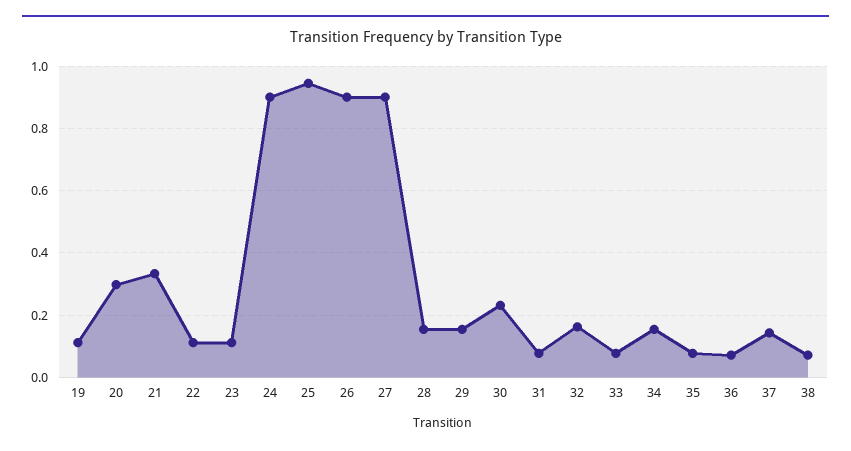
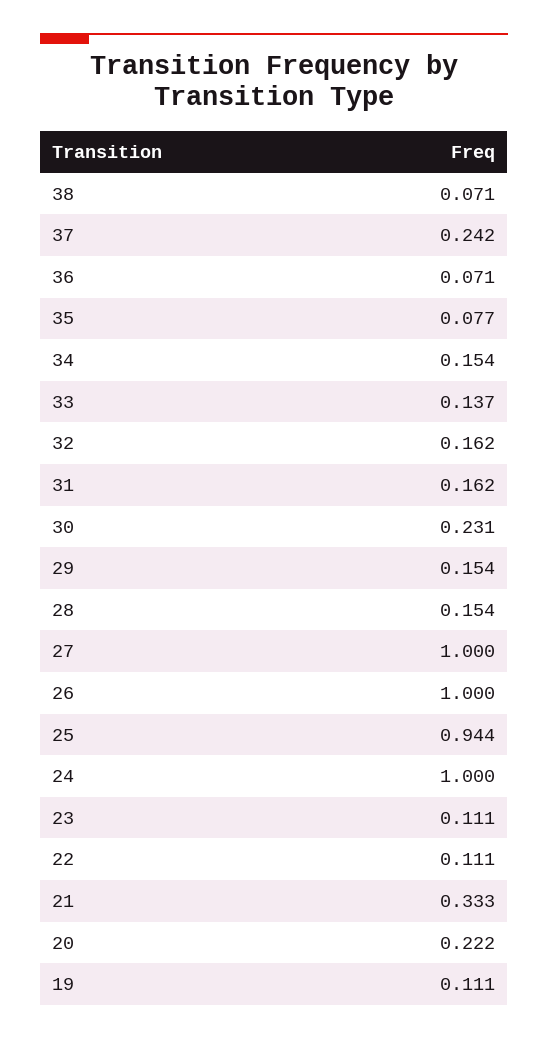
20: 0.3 -> 0.222
24: 0.9 -> 1
26: 0.9 -> 1
27: 0.9 -> 1
31: 0.08 -> 0.162
33: 0.08 -> 0.137
37: 0.14 -> 0.242

